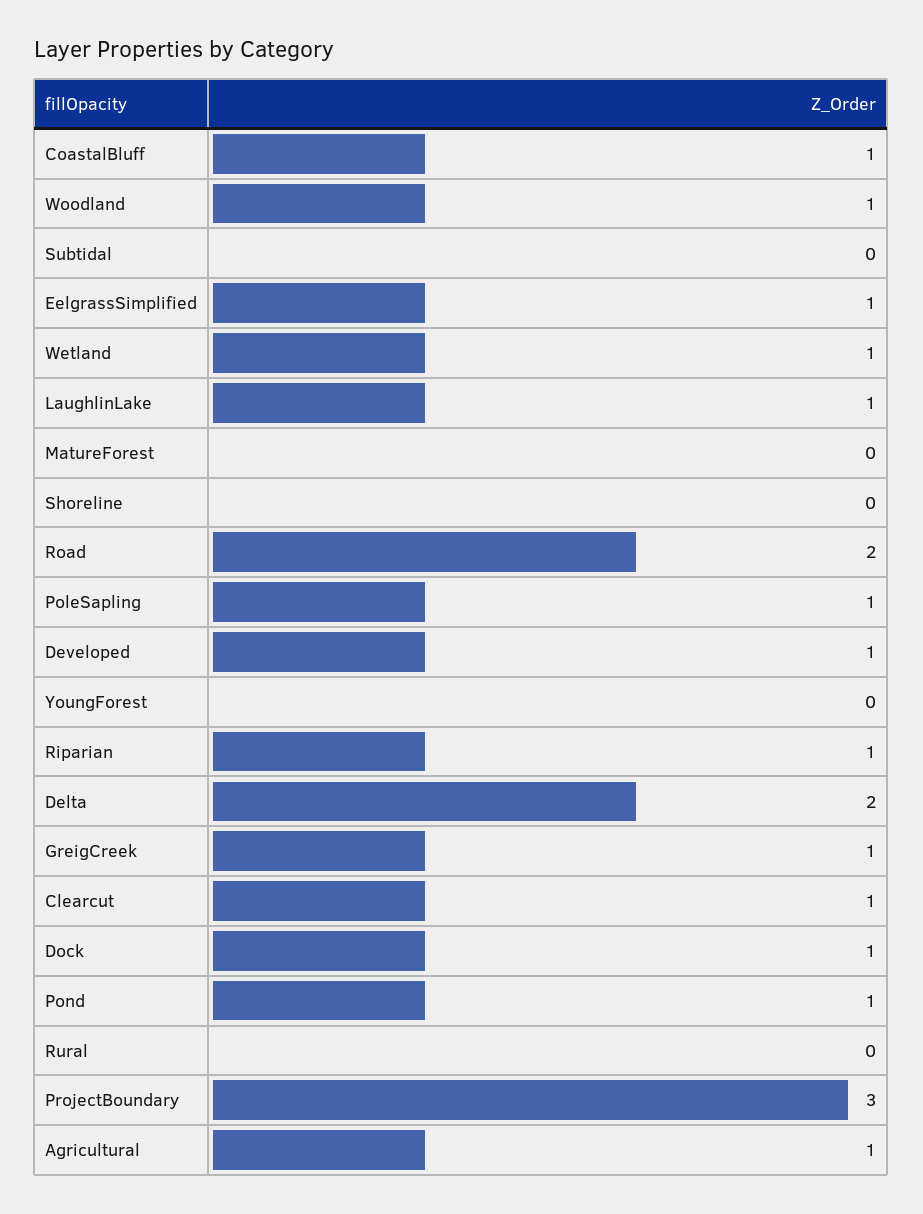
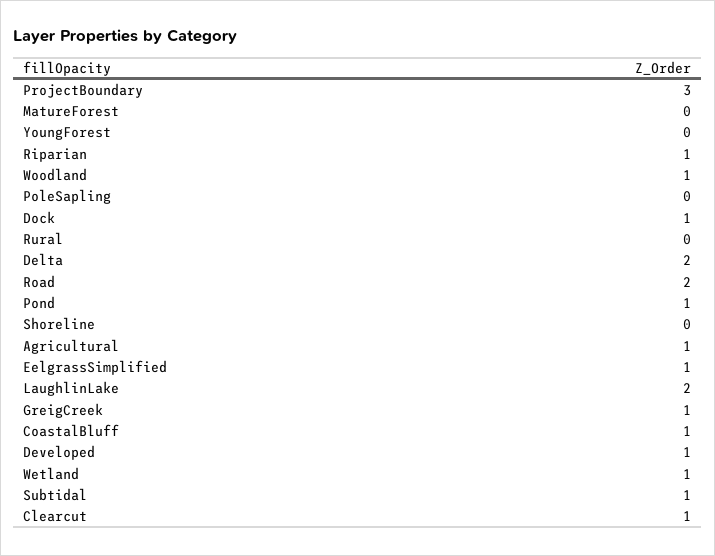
Subtidal: 0 -> 1
LaughlinLake: 1 -> 2
PoleSapling: 1 -> 0

